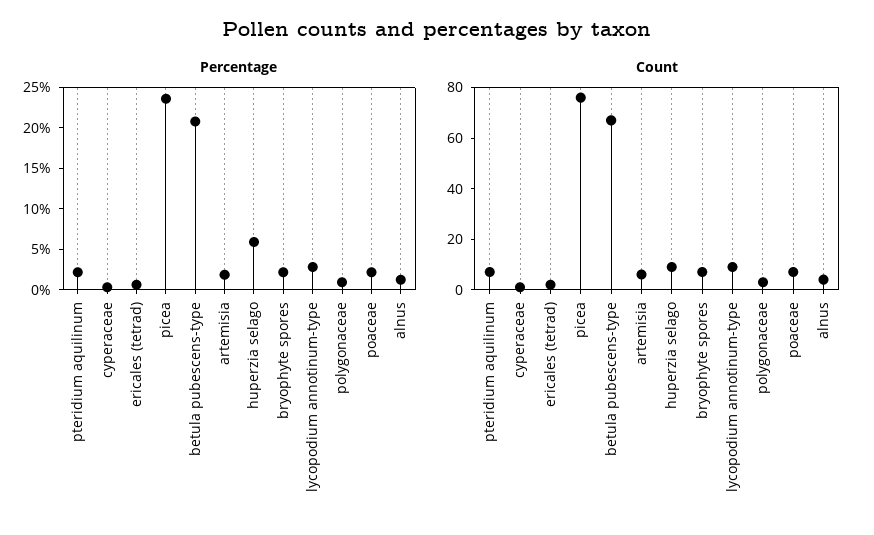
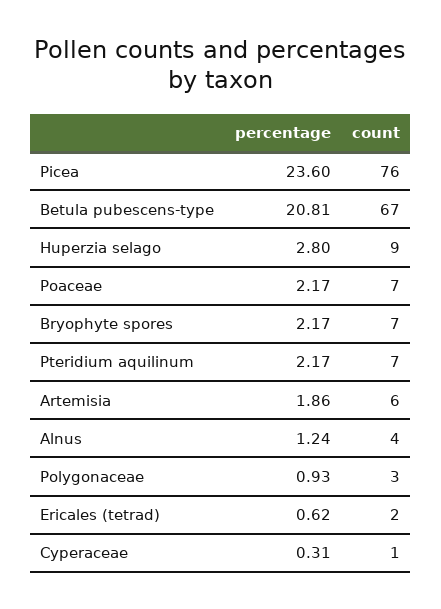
Percentage, huperzia selago: 6 -> 2.8
Percentage, lycopodium annotinum-type: 3 -> none
Count, lycopodium annotinum-type: 10 -> none

